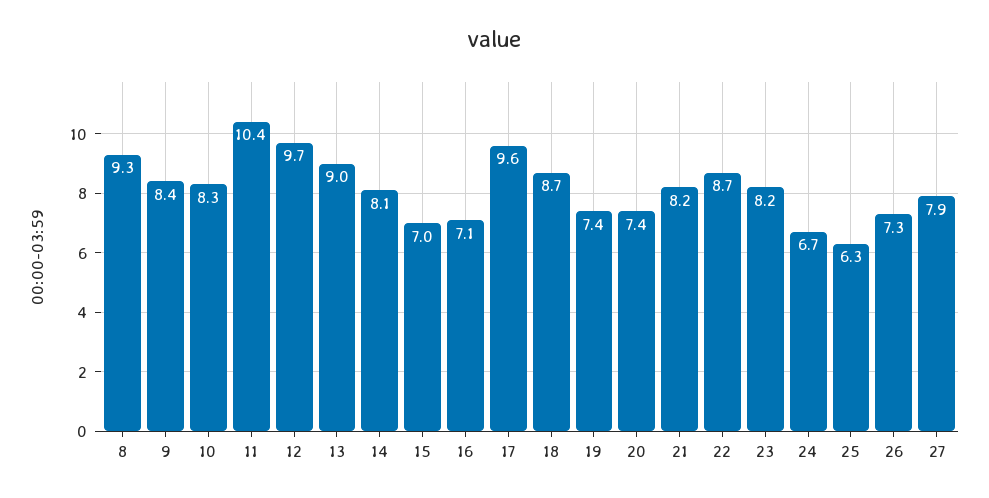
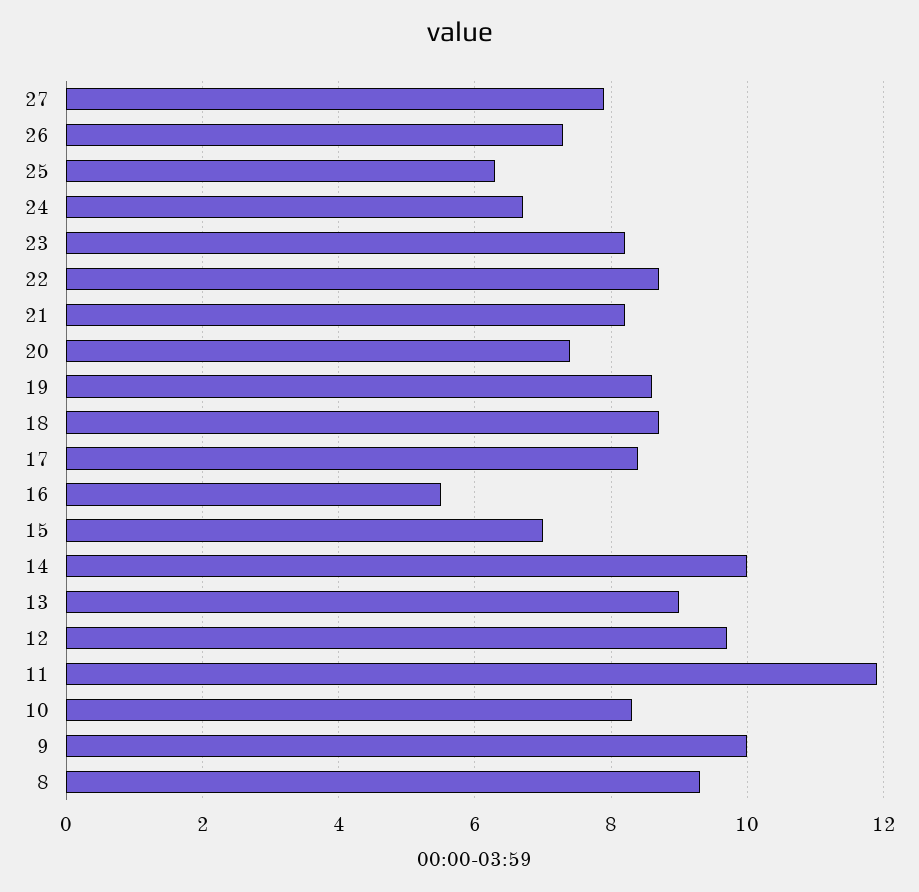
9: 8.4 -> 10
11: 10.4 -> 12
14: 8.1 -> 10
16: 7.1 -> 5.5
17: 9.6 -> 8.5
19: 7.4 -> 8.5

